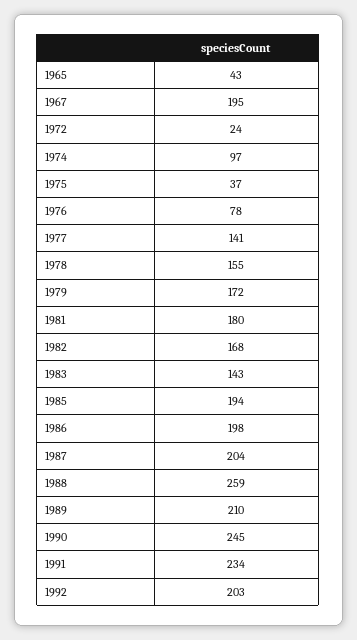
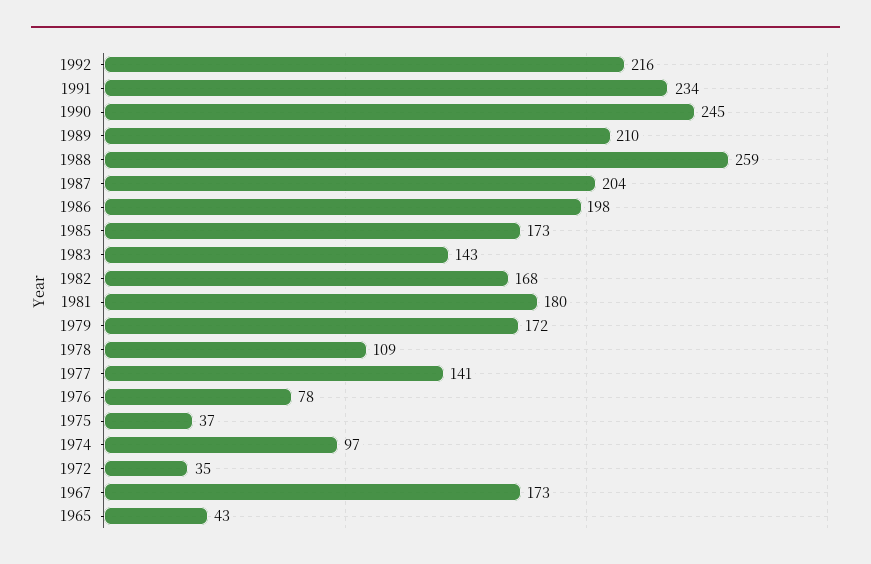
1967: 195 -> 173
1972: 24 -> 35
1978: 155 -> 109
1985: 194 -> 173
1992: 203 -> 216

